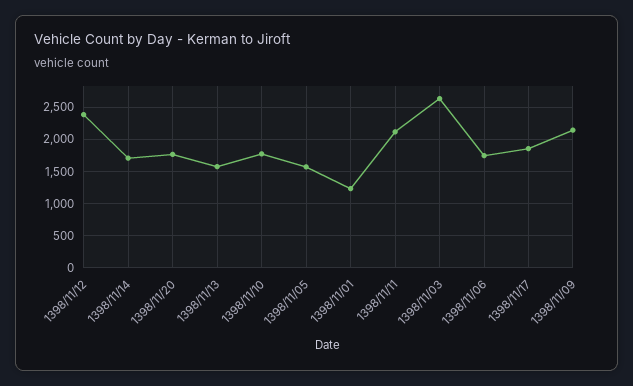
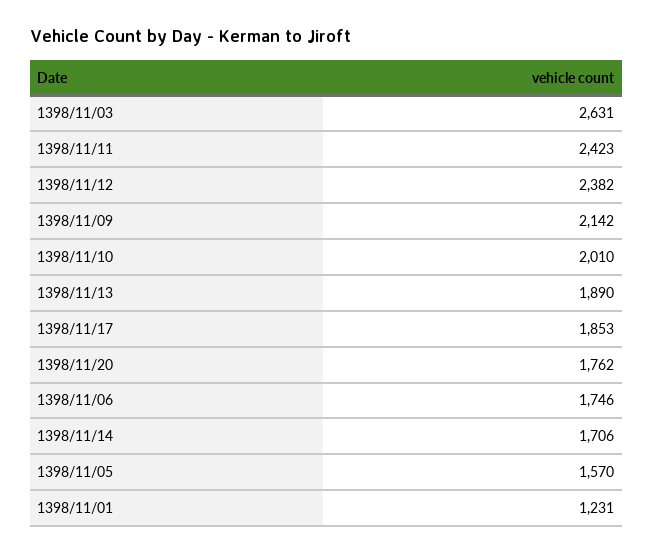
1398/11/13: 1600 -> 1890
1398/11/10: 1800 -> 2010
1398/11/11: 2100 -> 2423

